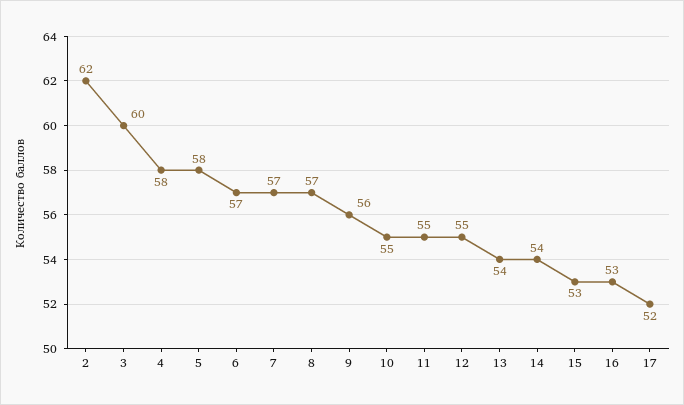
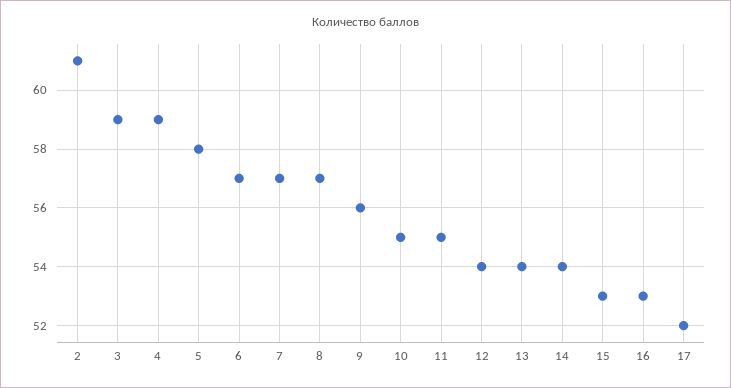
2: 62 -> 61
3: 60 -> 59
4: 58 -> 59
12: 55 -> 54

